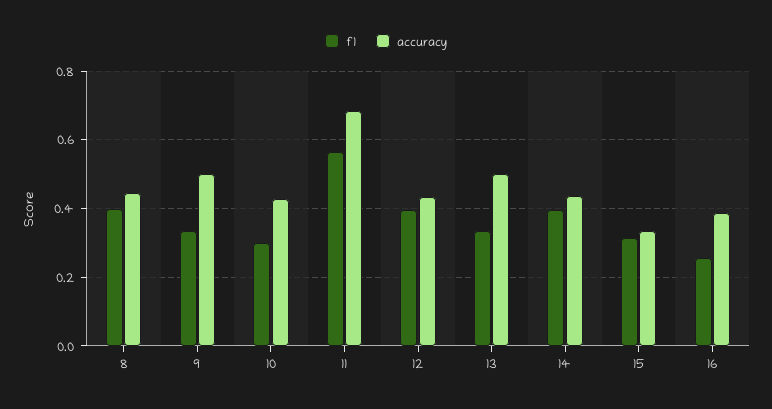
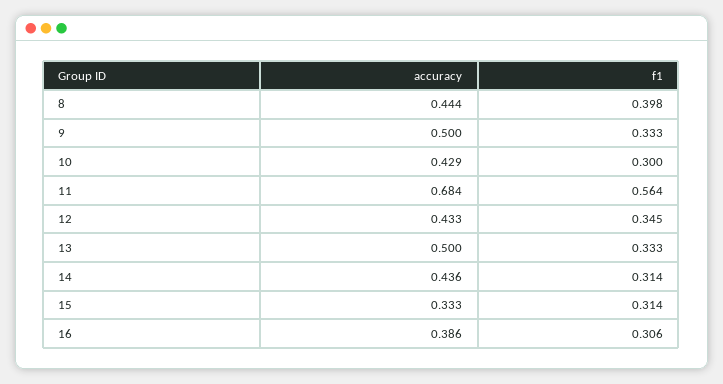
f1, 12: 0.4 -> 0.345
f1, 14: 0.4 -> 0.314
f1, 16: 0.26 -> 0.306

